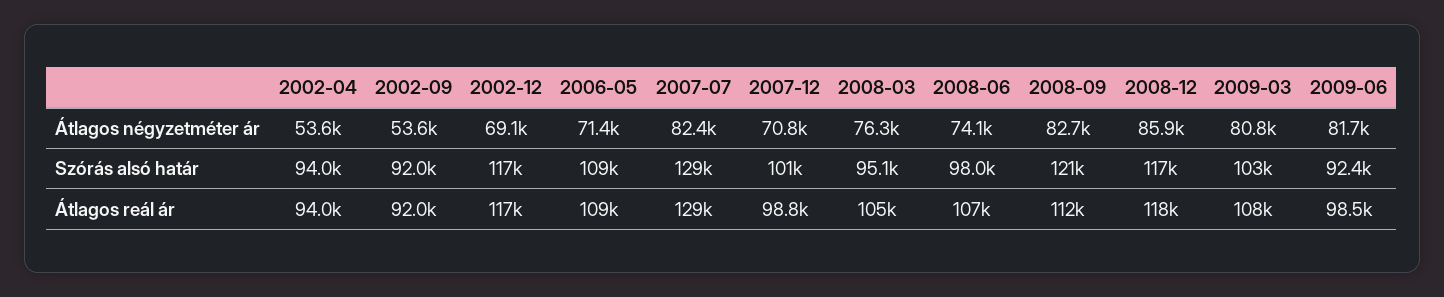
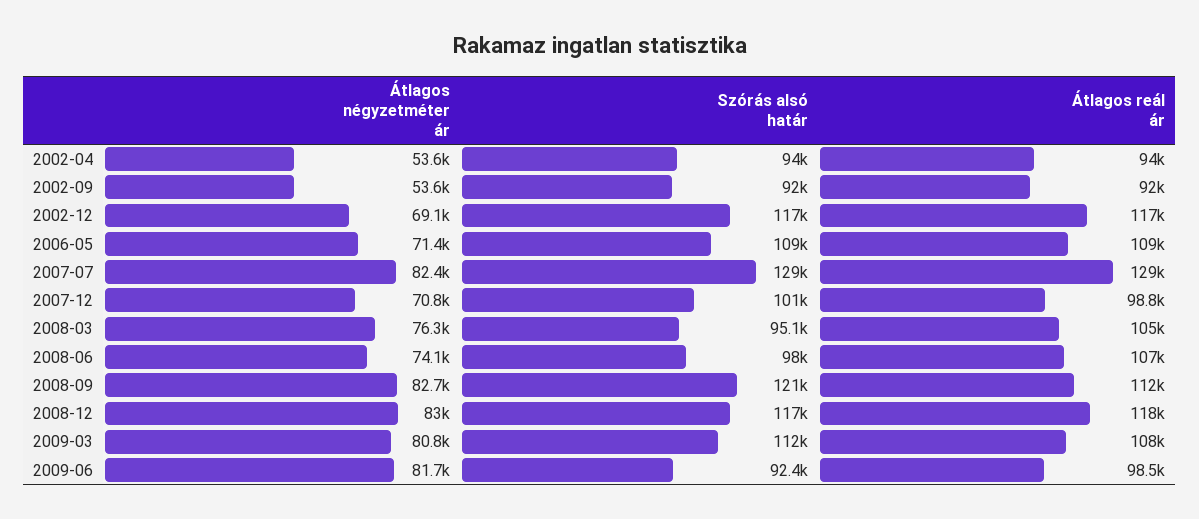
2008-12, Átlagos négyzetméter ár: 85900 -> 83000
2009-03, Szórás alsó határ: 103000 -> 112000

